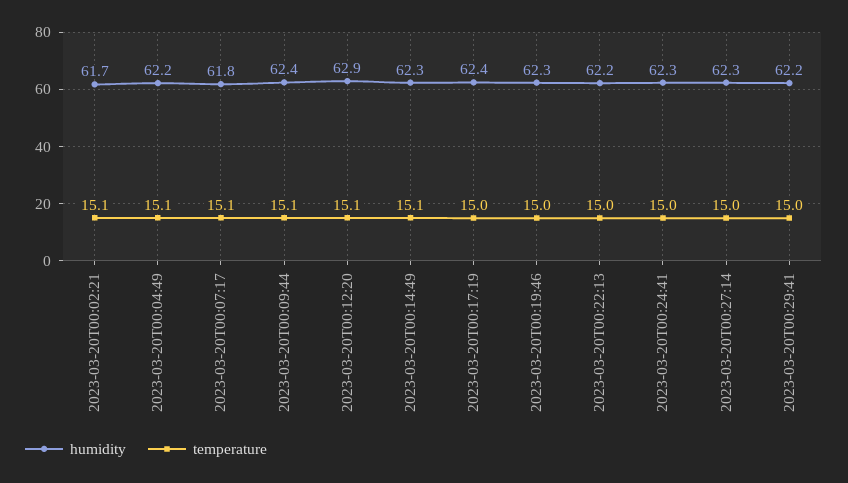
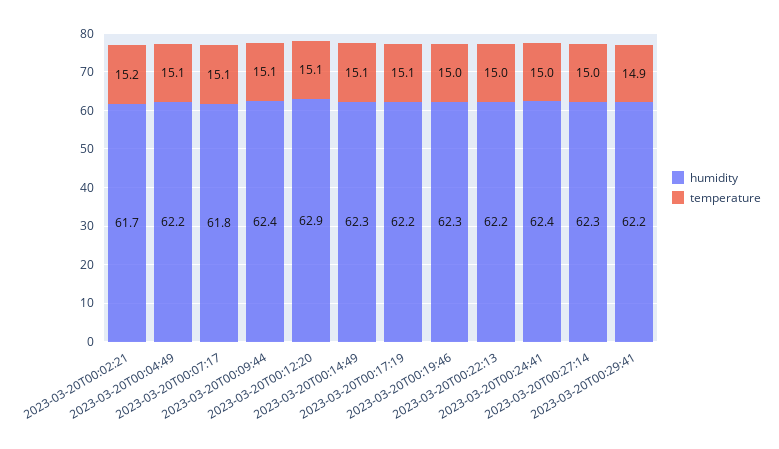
temperature, 2023-03-20T00:02:21: 15.1 -> 15.2
humidity, 2023-03-20T00:17:19: 62.4 -> 62.2
temperature, 2023-03-20T00:17:19: 15 -> 15.1
humidity, 2023-03-20T00:24:41: 62.3 -> 62.4
temperature, 2023-03-20T00:29:41: 15 -> 14.9

